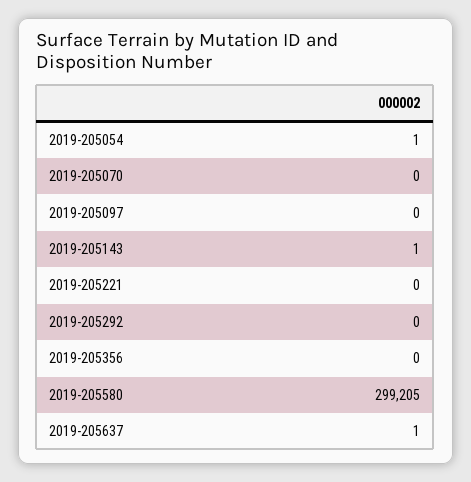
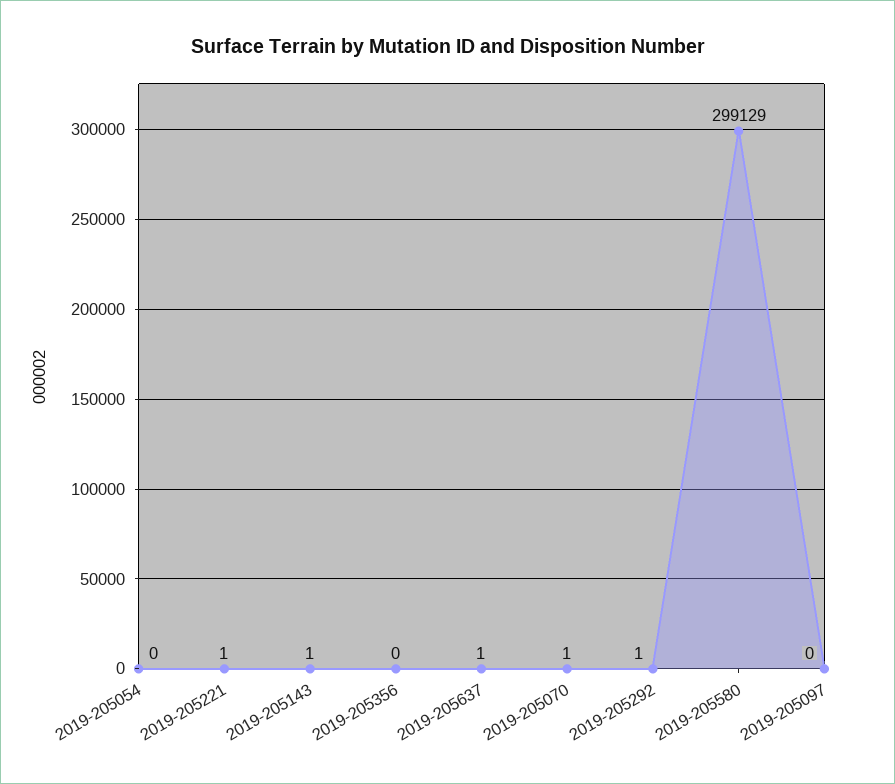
2019-205054: 1 -> 0
2019-205070: 0 -> 1
2019-205221: 0 -> 1
2019-205292: 0 -> 1
2019-205580: 299205 -> 299129

